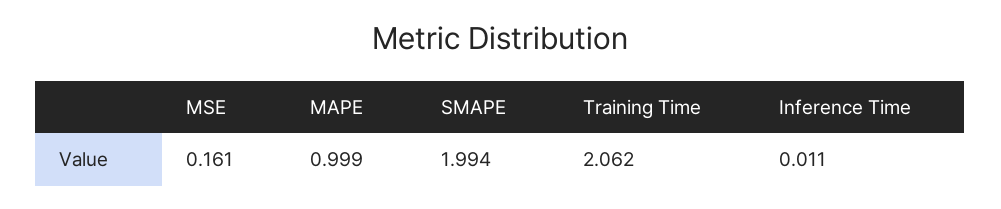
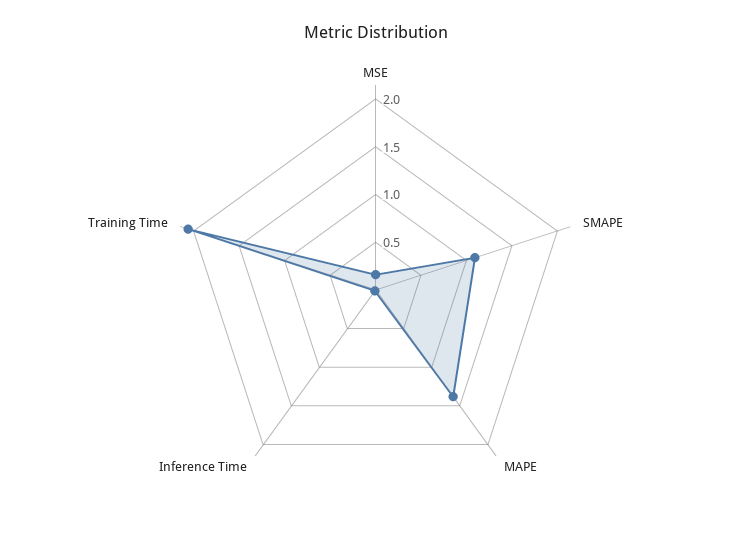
MAPE: 0.999 -> 1.4
SMAPE: 1.994 -> 1.1

